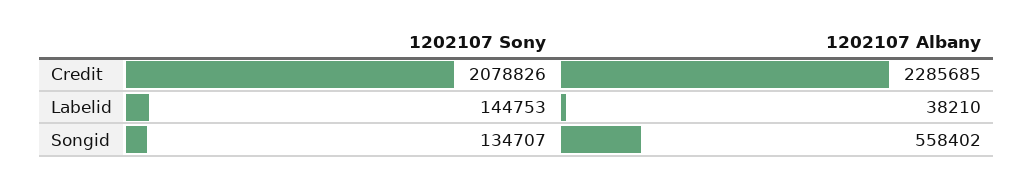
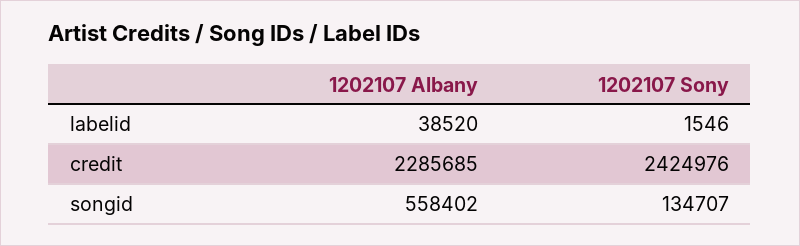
1202107 Sony, Credit: 2078826 -> 2424976
1202107 Sony, Labelid: 144753 -> 1546
1202107 Albany, Labelid: 38210 -> 38520

